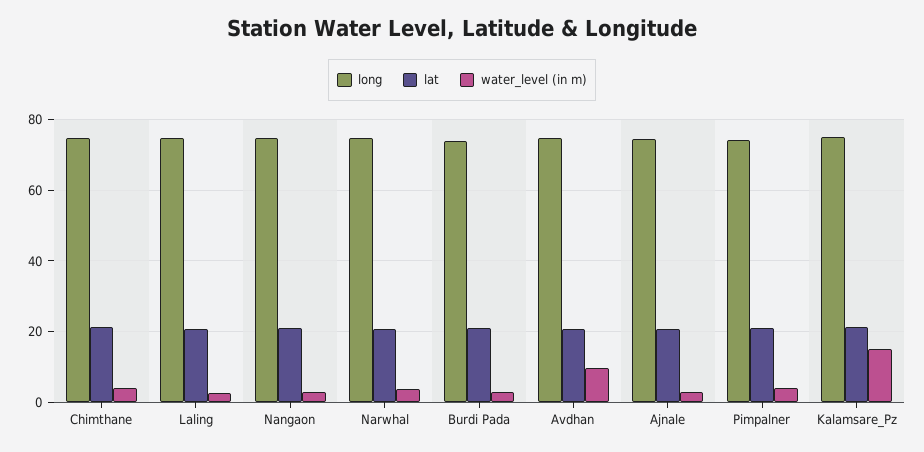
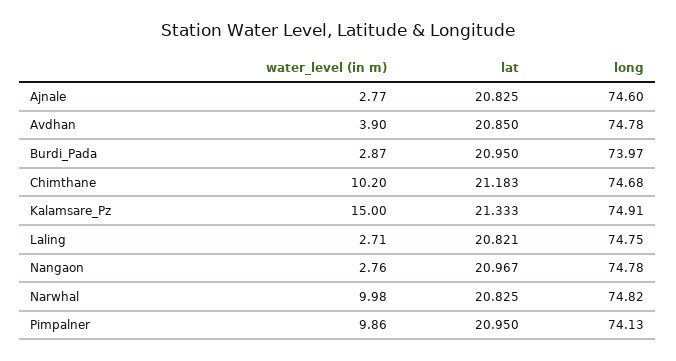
water_level (in m), Chimthane: 4 -> 10.2
water_level (in m), Narwhal: 4 -> 9.98
water_level (in m), Avdhan: 10 -> 3.9
water_level (in m), Pimpalner: 4 -> 9.86

